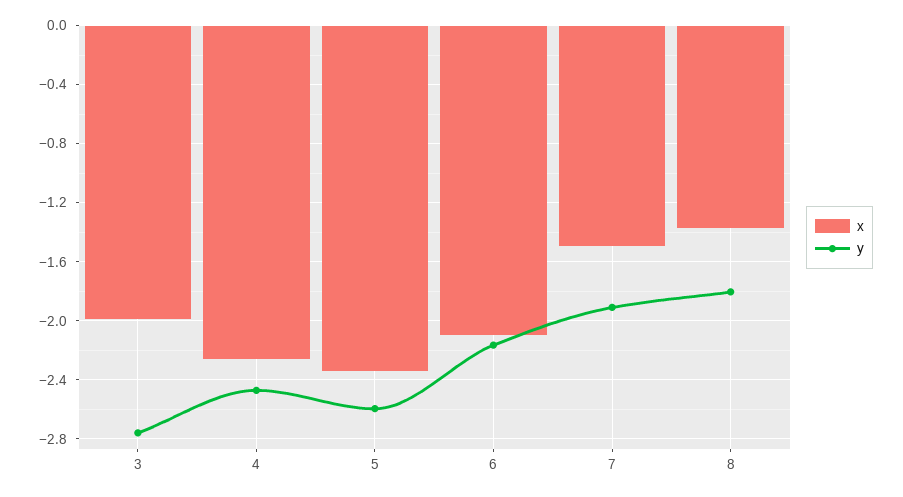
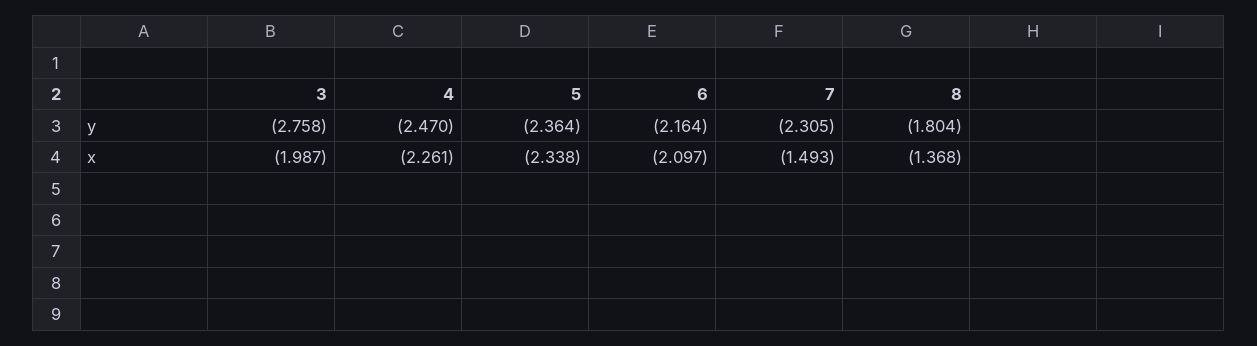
y, 5: -2.6 -> -2.364
y, 7: -1.9 -> -2.305

